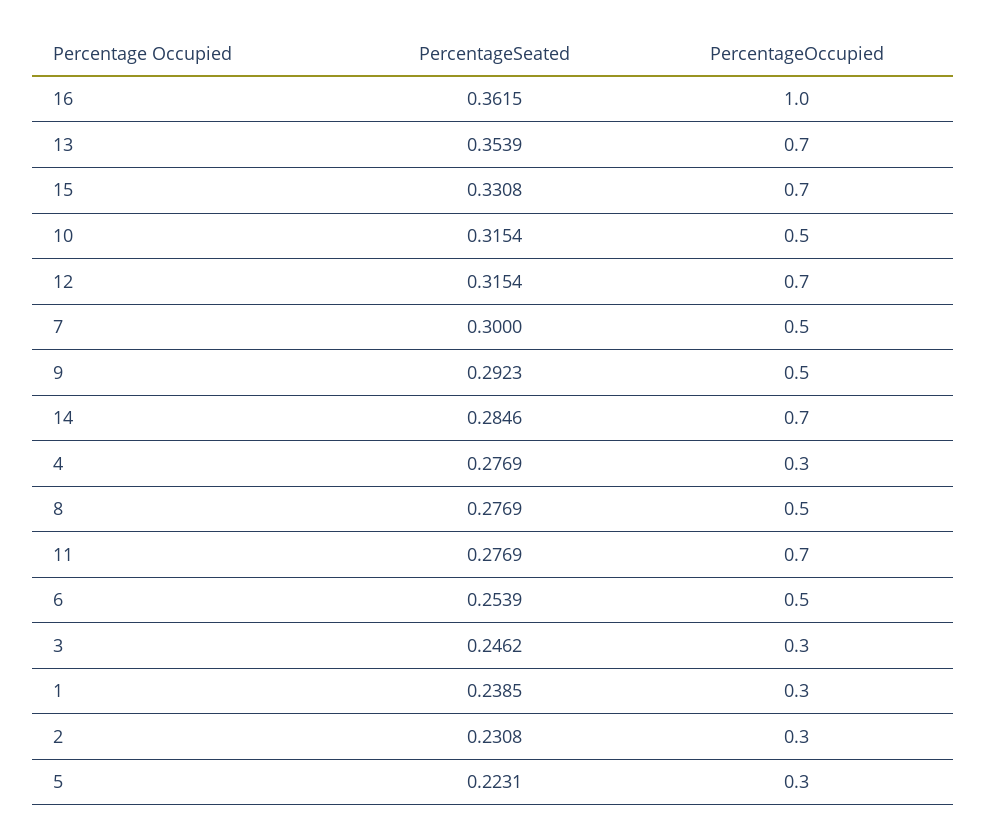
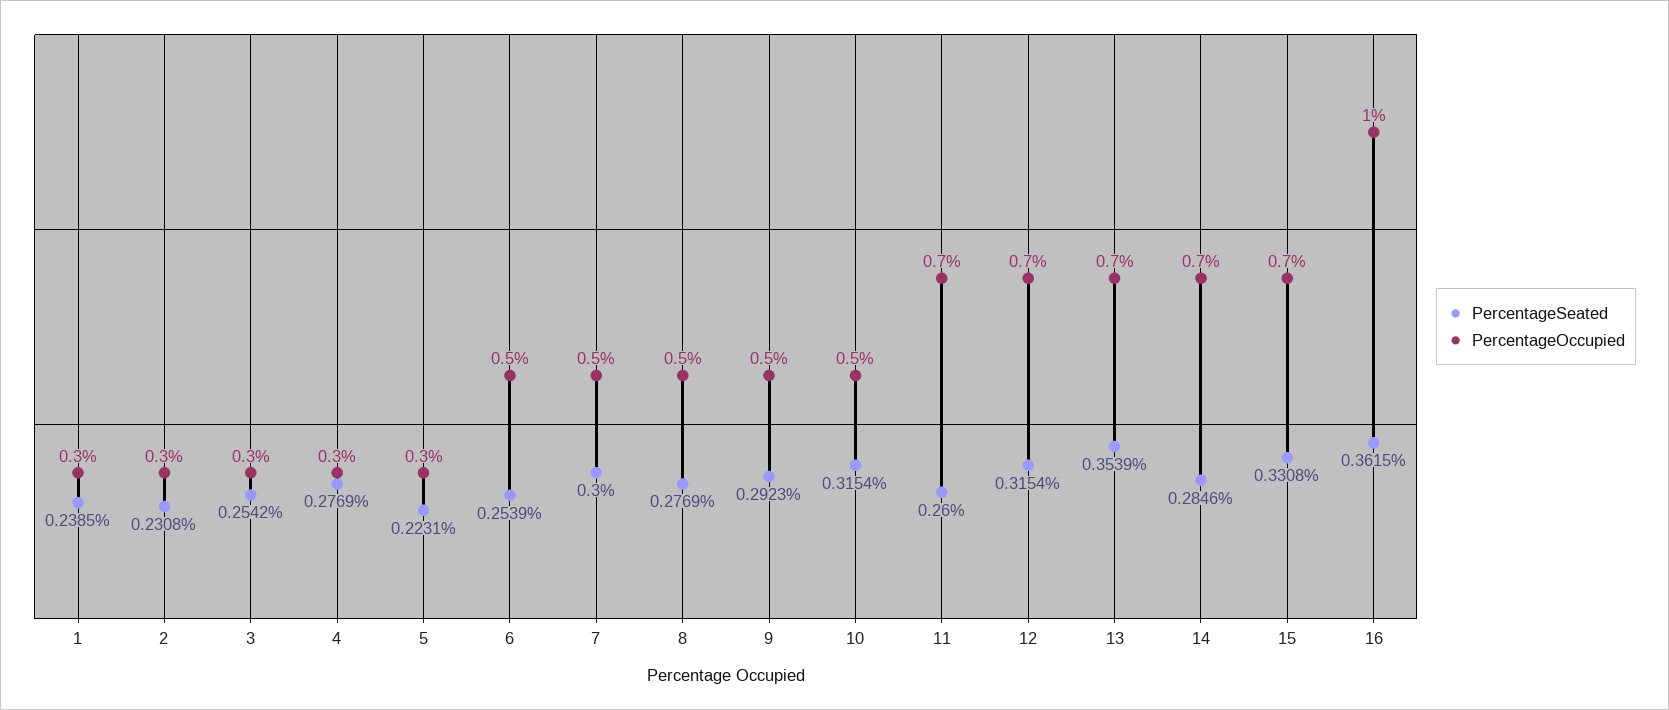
PercentageSeated, 11: 0.2769 -> 0.26
PercentageSeated, 3: 0.2462 -> 0.2542

